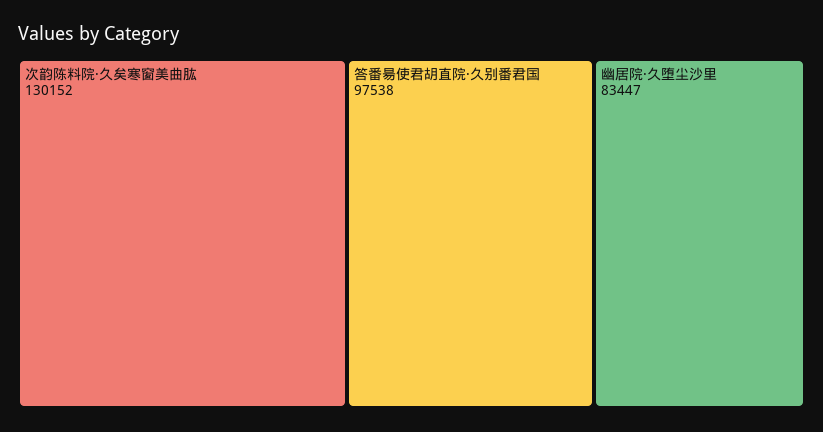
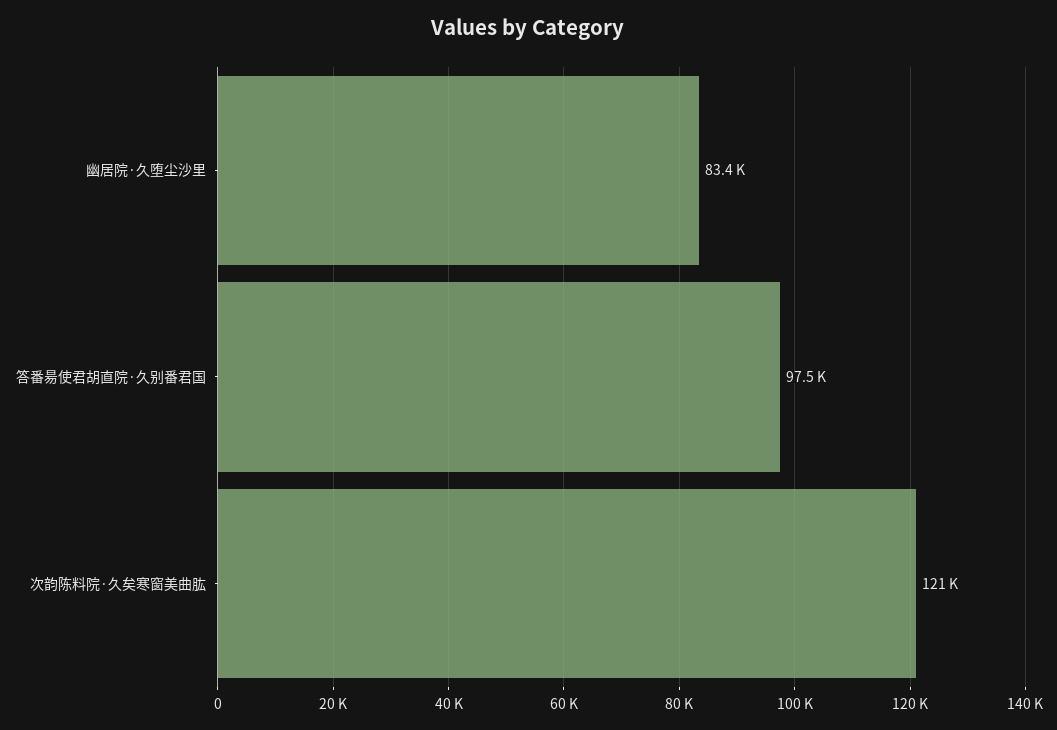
次韵陈料院·久矣寒窗美曲肱: 130152 -> 121000

